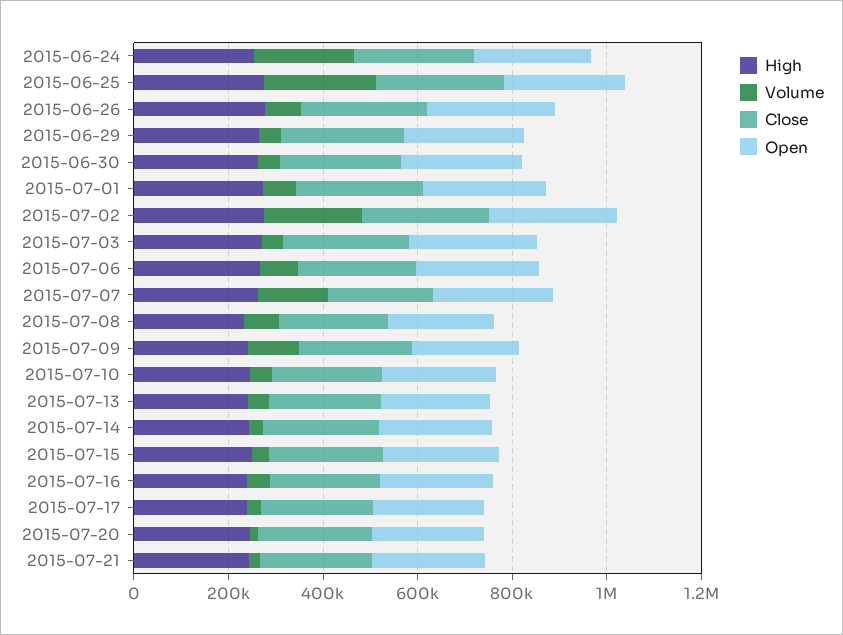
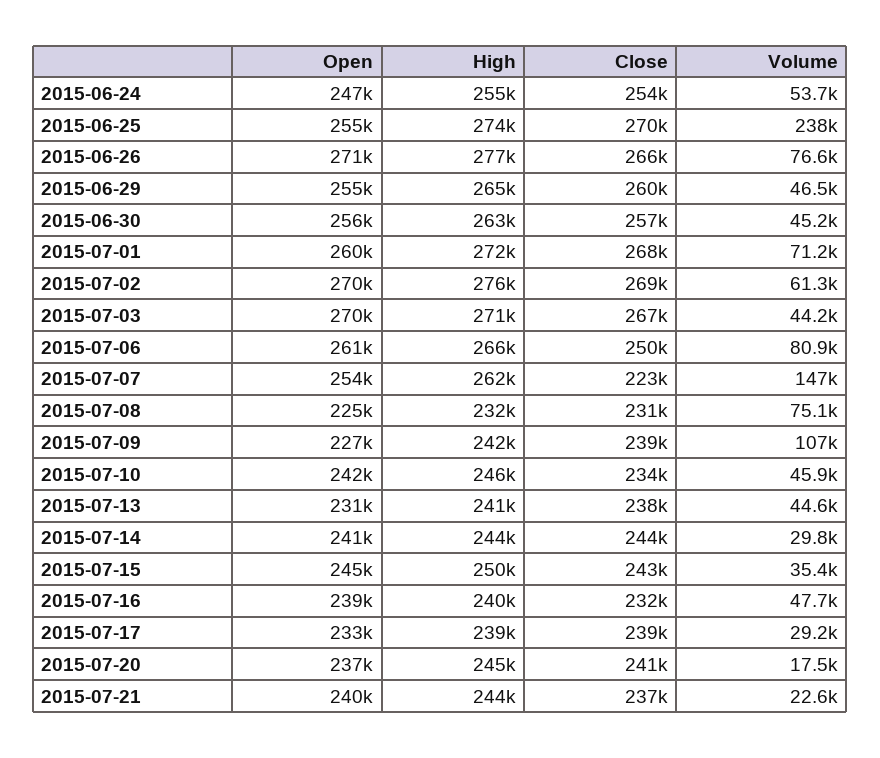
Volume, 2015-06-24: 200000 -> 53700
Volume, 2015-07-02: 200000 -> 61300

